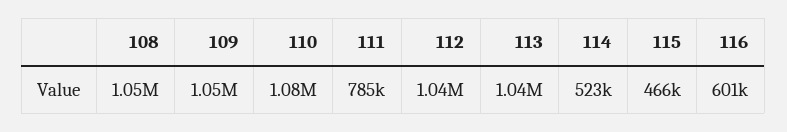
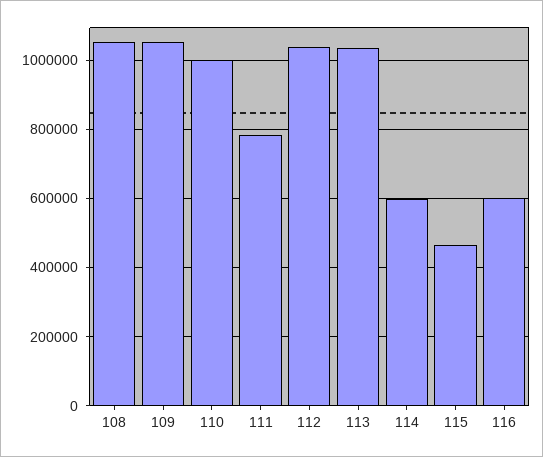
110: 1080000 -> 1000000
114: 523000 -> 600000

